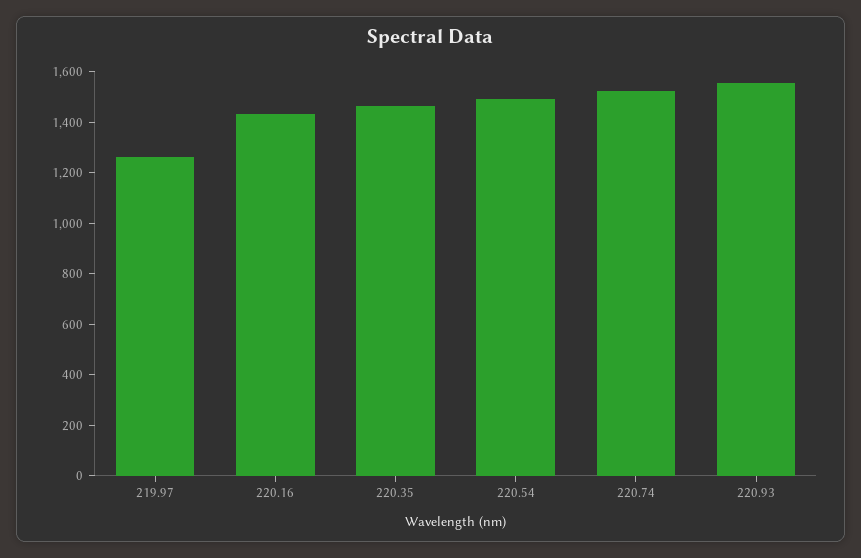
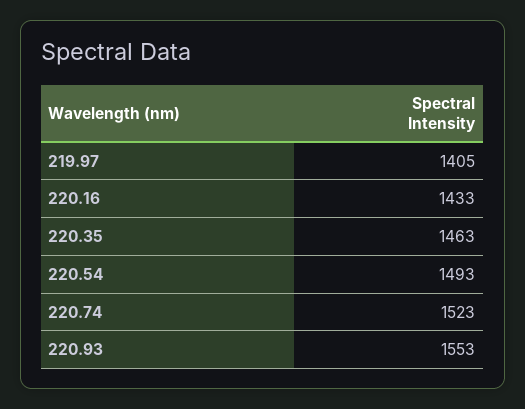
219.97: 1250 -> 1405

